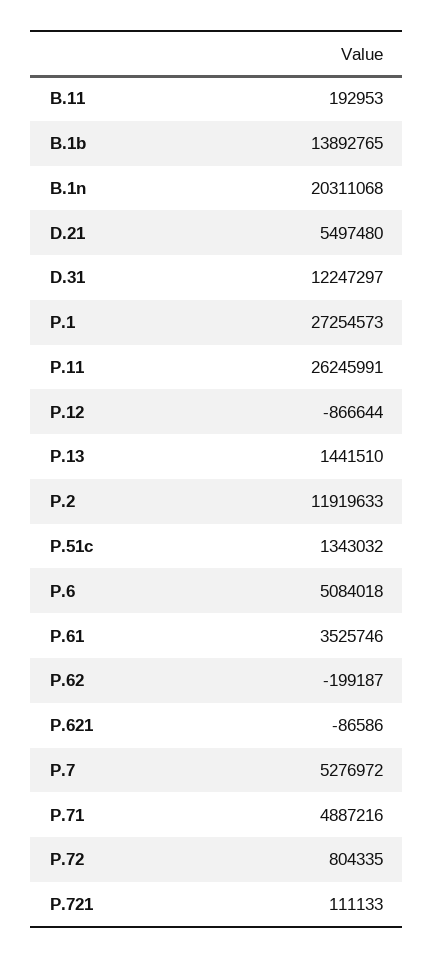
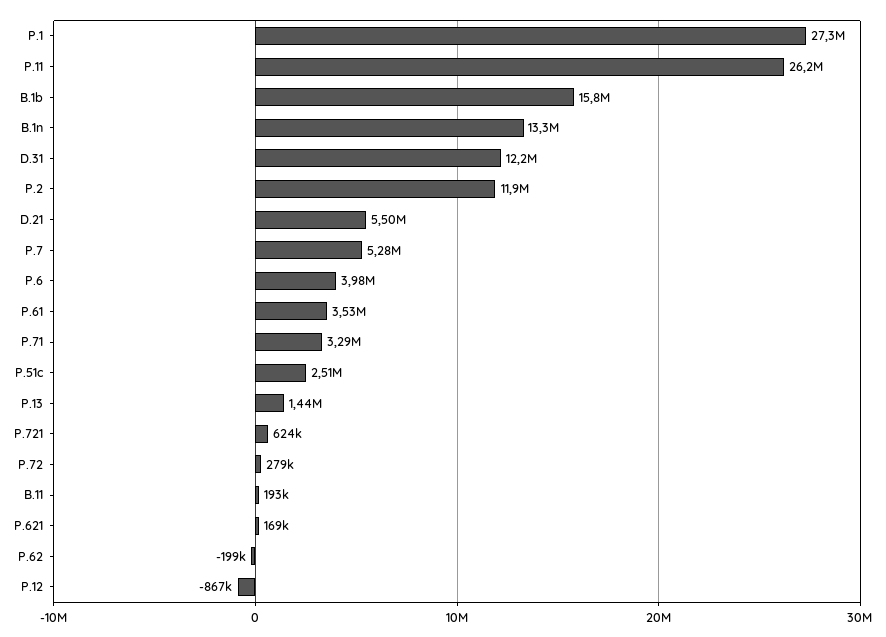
B.1b: 13892765 -> 15800000
B.1n: 20311068 -> 13300000
P.51c: 1343032 -> 2510000
P.6: 5084018 -> 3980000
P.621: -86586 -> 169000
P.71: 4887216 -> 3290000
P.72: 804335 -> 279000
P.721: 111133 -> 624000

